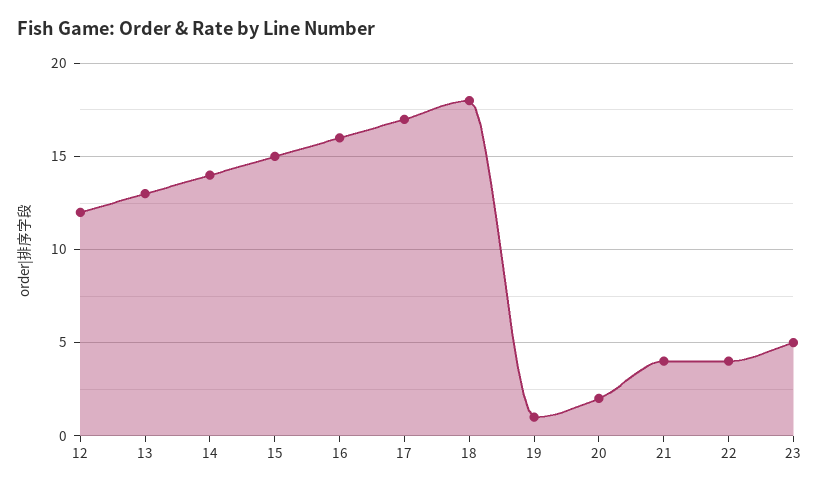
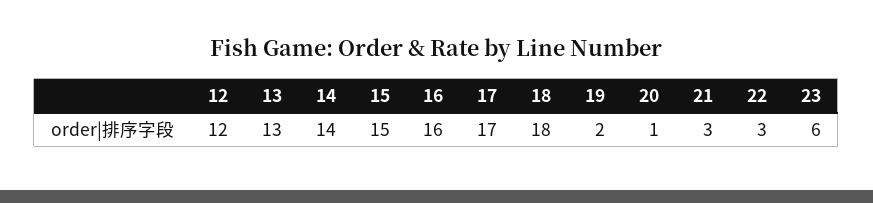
19: 1 -> 2
20: 2 -> 1
21: 4 -> 3
22: 4 -> 3
23: 5 -> 6

